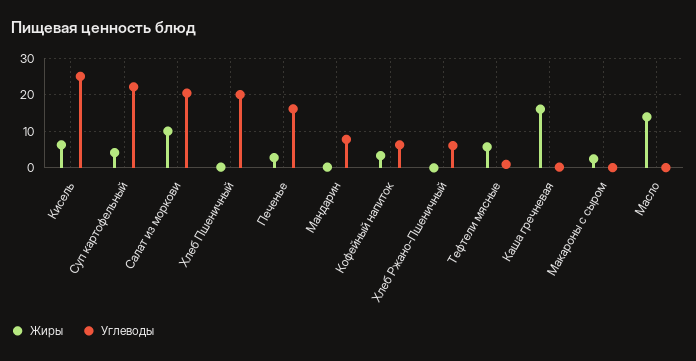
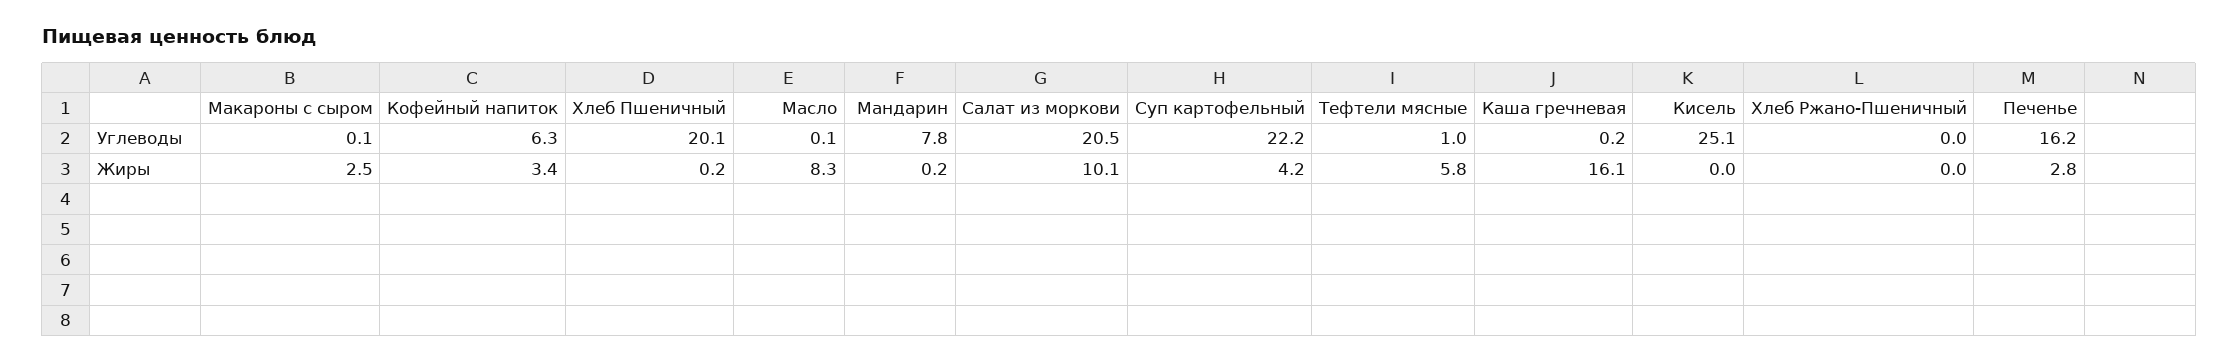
Жиры, Кисель: 6 -> 0
Углеводы, Хлеб Ржано-Пшеничный: 6 -> 0
Жиры, Масло: 14 -> 8.3

